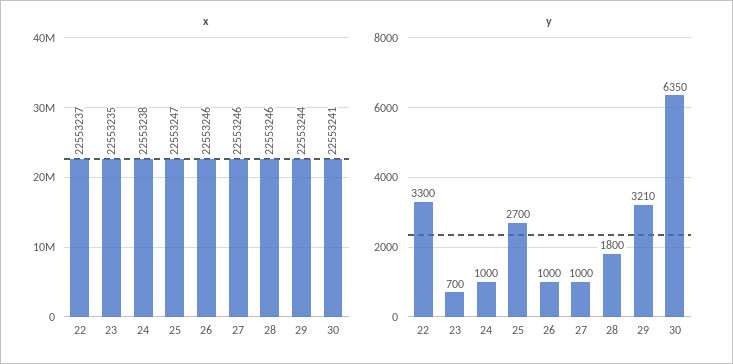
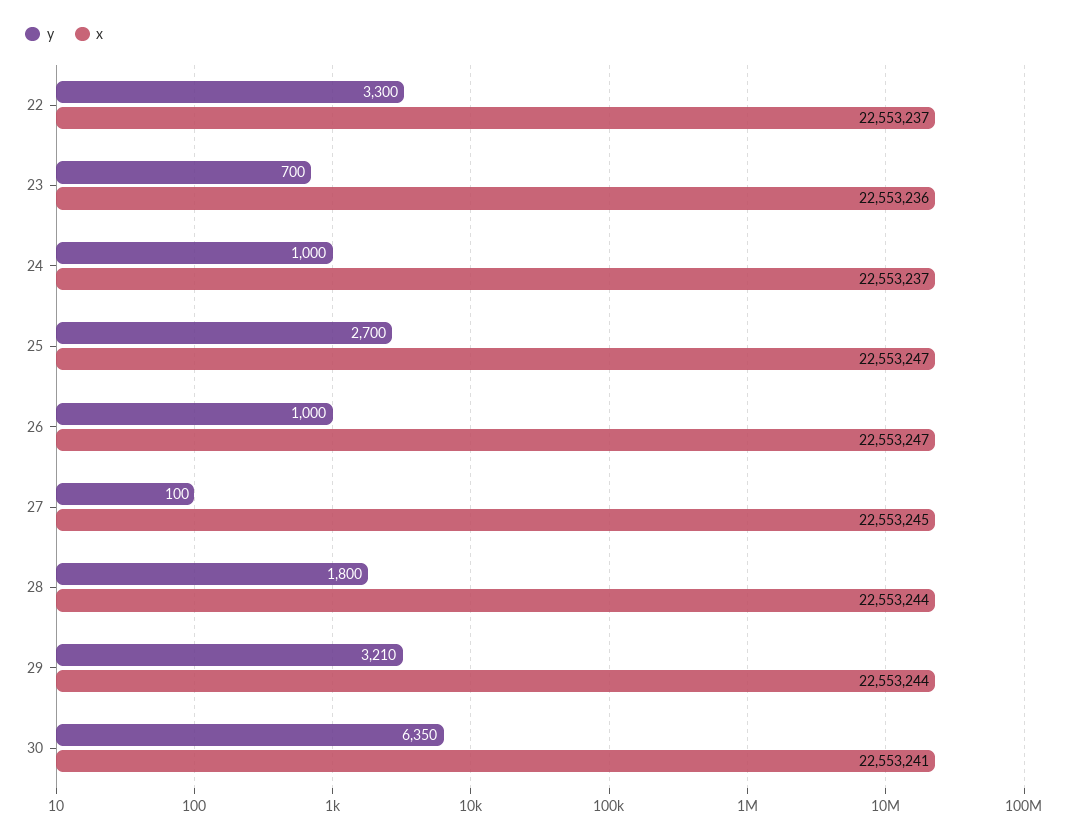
x, 23: 22553235 -> 22553236
x, 24: 22553238 -> 22553237
x, 26: 22553246 -> 22553247
x, 27: 22553246 -> 22553245
x, 28: 22553246 -> 22553244
y, 27: 1000 -> 100

